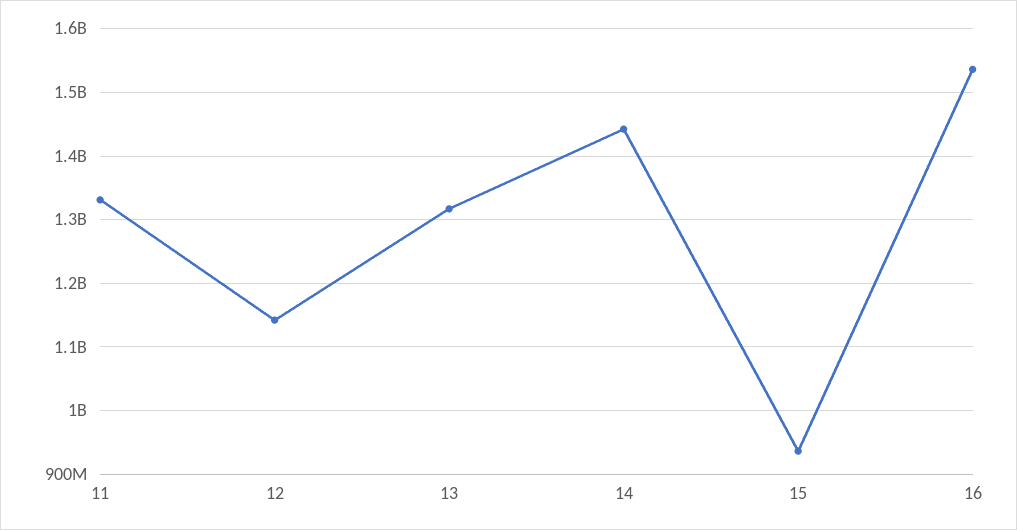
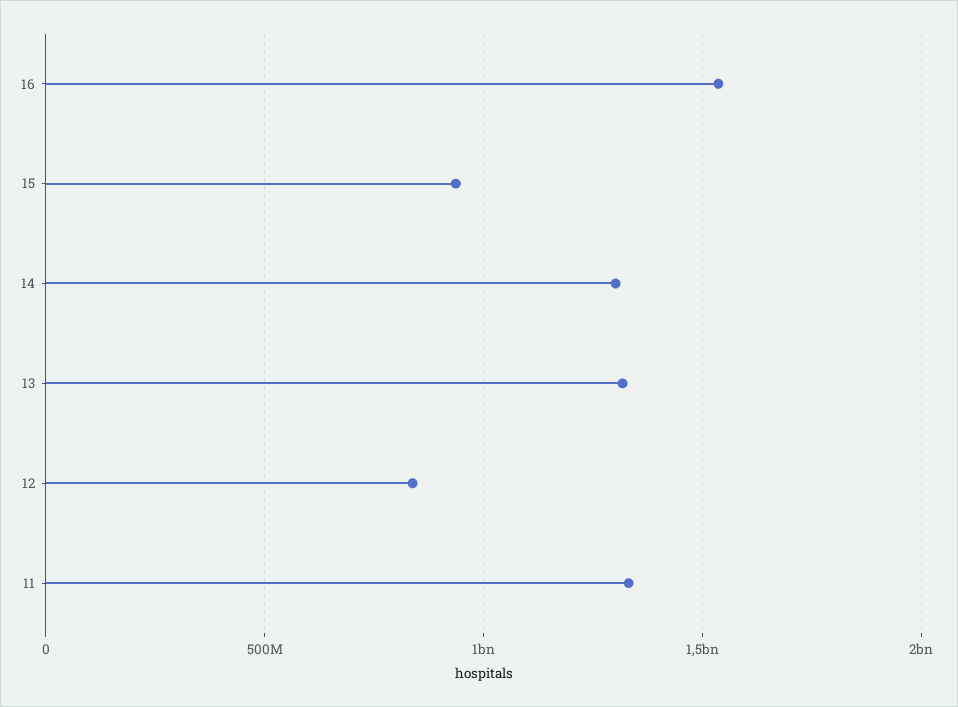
12: 1140000000 -> 850000000
14: 1440000000 -> 1300000000

